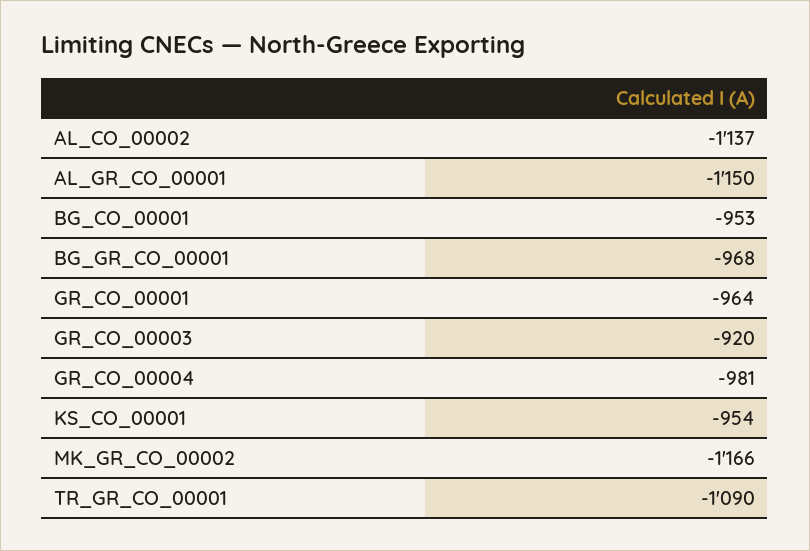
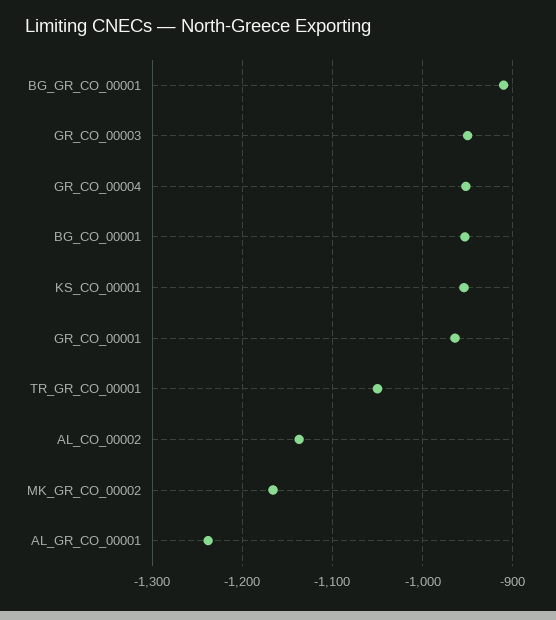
AL_GR_CO_00001: -1150 -> -1240
BG_GR_CO_00001: -968 -> -910
GR_CO_00003: -920 -> -950
GR_CO_00004: -981 -> -950
TR_GR_CO_00001: -1090 -> -1050

